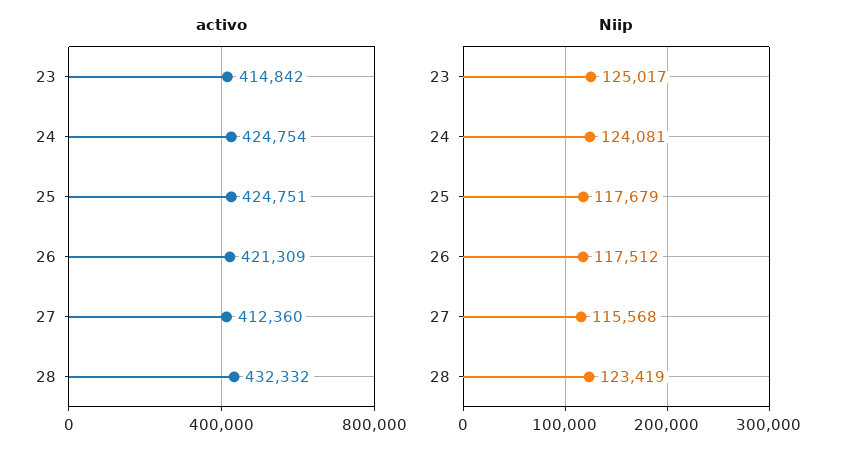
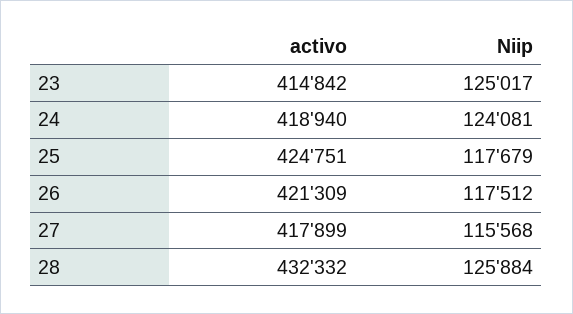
activo, 24: 424754 -> 418940
activo, 27: 412360 -> 417899
Niip, 28: 123419 -> 125884

